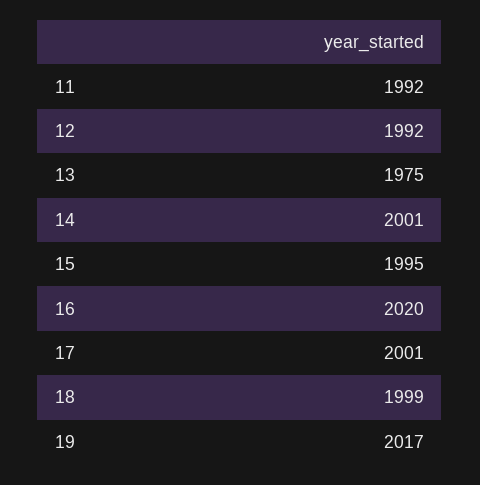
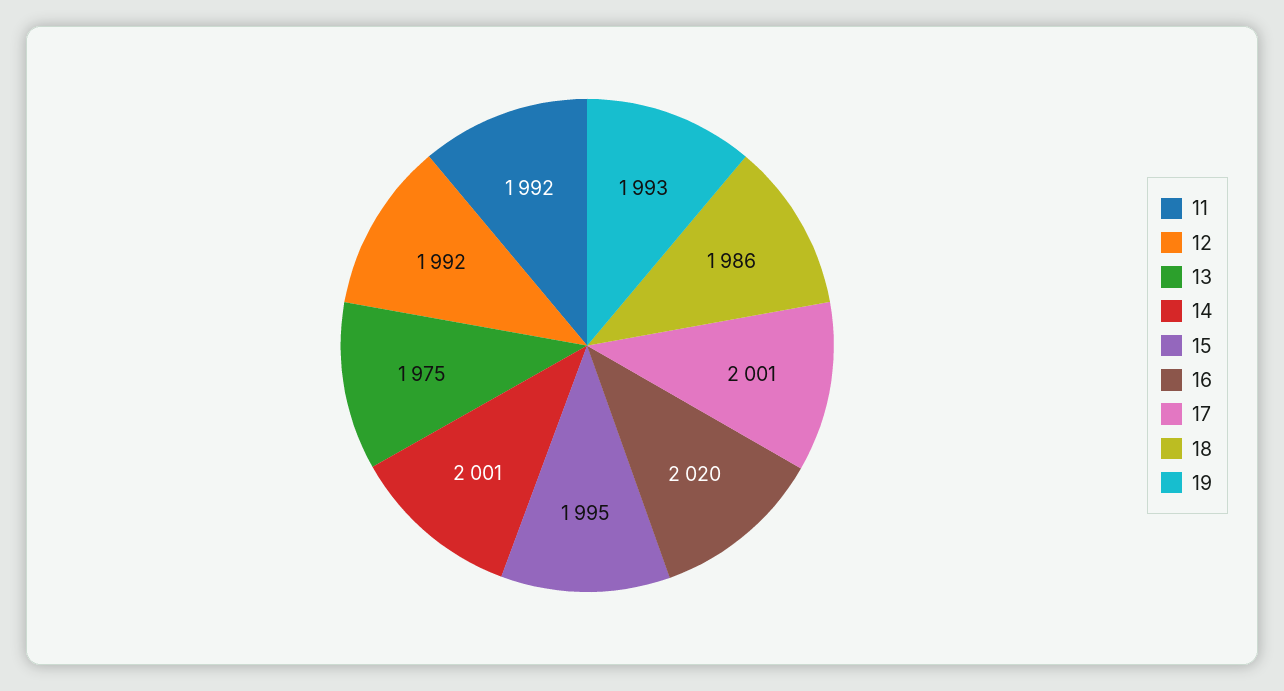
18: 1999 -> 1986
19: 2017 -> 1993

